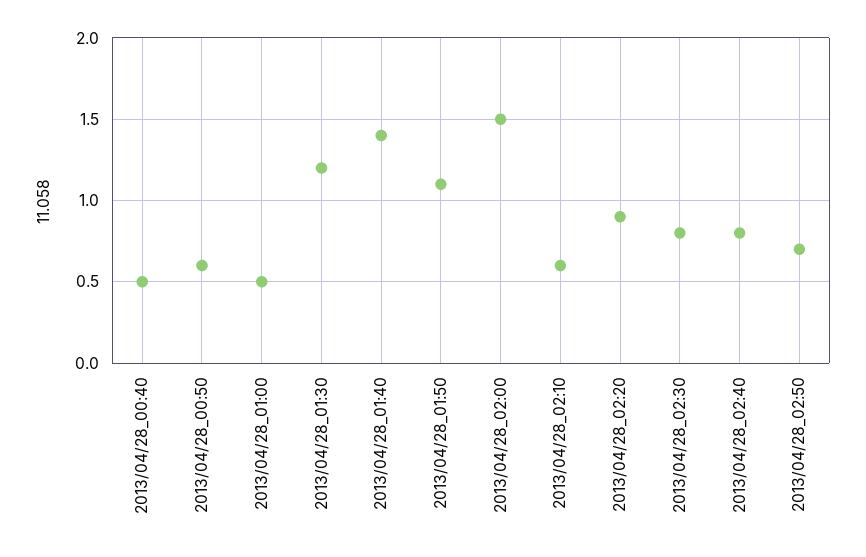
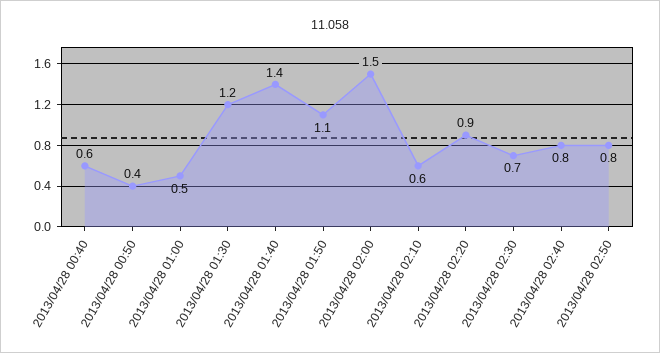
2013/04/28_00:40: 0.5 -> 0.6
2013/04/28_00:50: 0.6 -> 0.4
2013/04/28_02:30: 0.8 -> 0.7
2013/04/28_02:50: 0.7 -> 0.8

